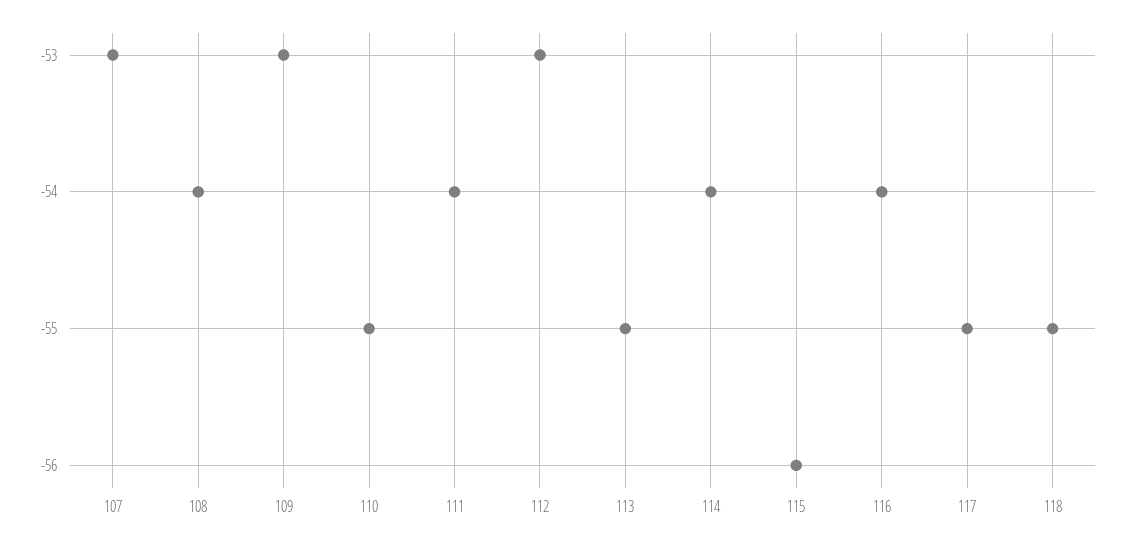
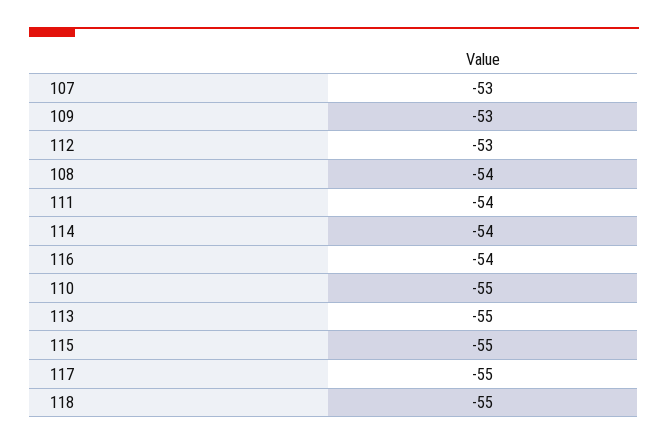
115: -56 -> -55

